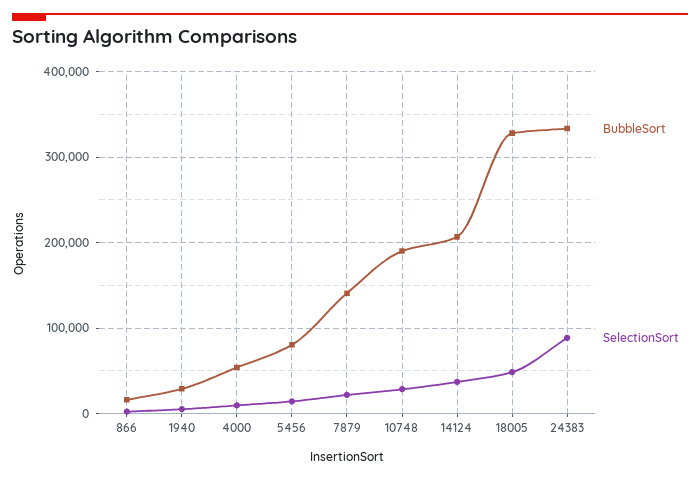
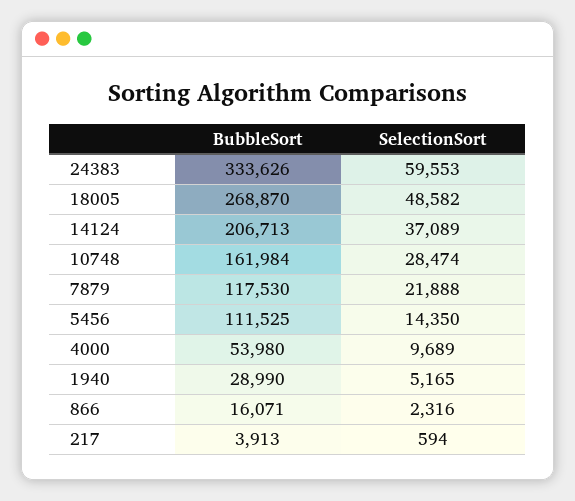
BubbleSort, 5456: 80000 -> 111525
BubbleSort, 7879: 140000 -> 117530
BubbleSort, 10748: 190000 -> 161984
BubbleSort, 18005: 330000 -> 268870
SelectionSort, 24383: 90000 -> 59553
BubbleSort, 217: none -> 3913
SelectionSort, 217: none -> 594

